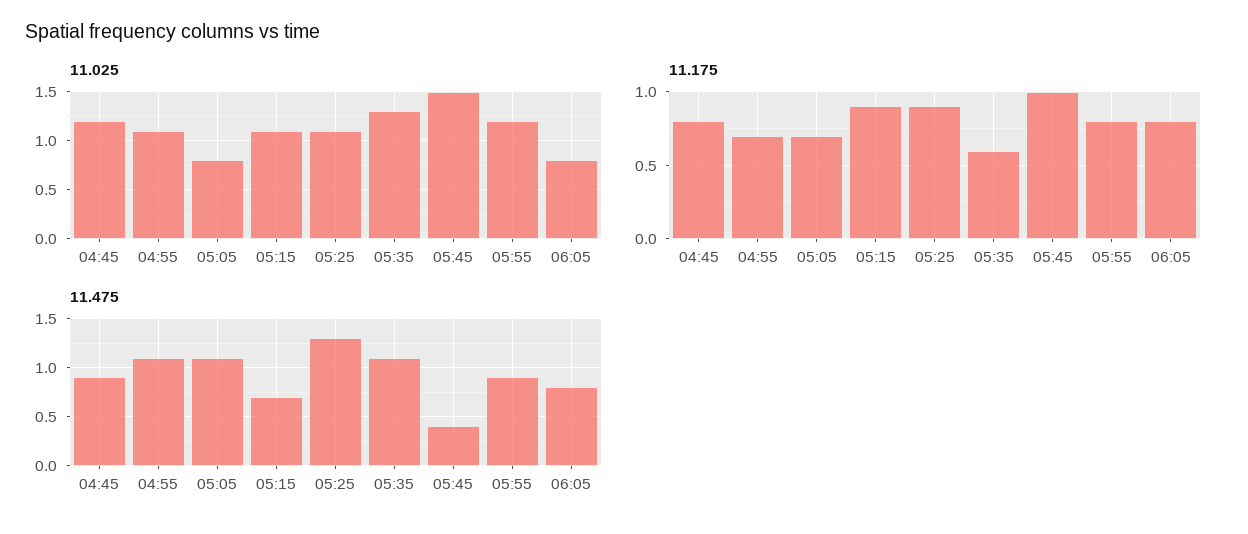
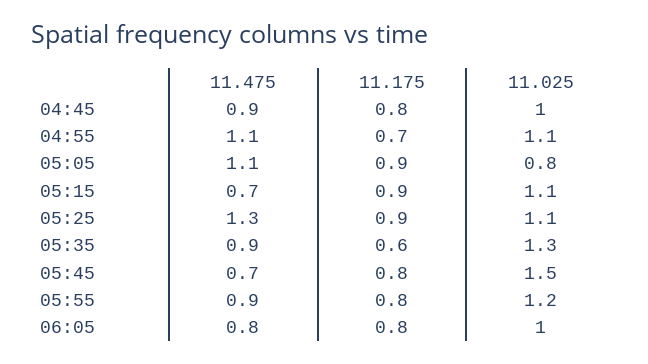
11.025, 04:45: 1.2 -> 1
11.025, 06:05: 0.8 -> 1
11.175, 05:05: 0.7 -> 0.9
11.175, 05:45: 1 -> 0.8
11.475, 05:35: 1.1 -> 0.9
11.475, 05:45: 0.4 -> 0.7

